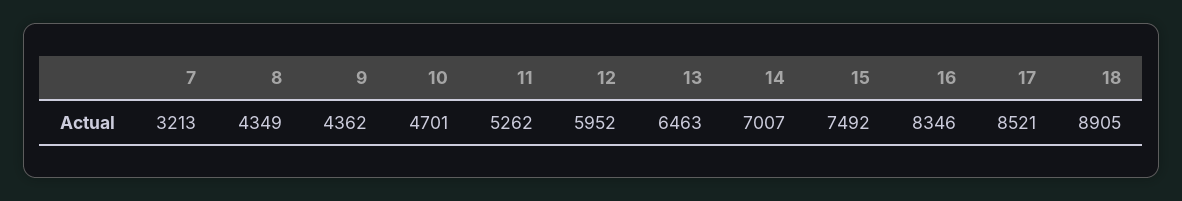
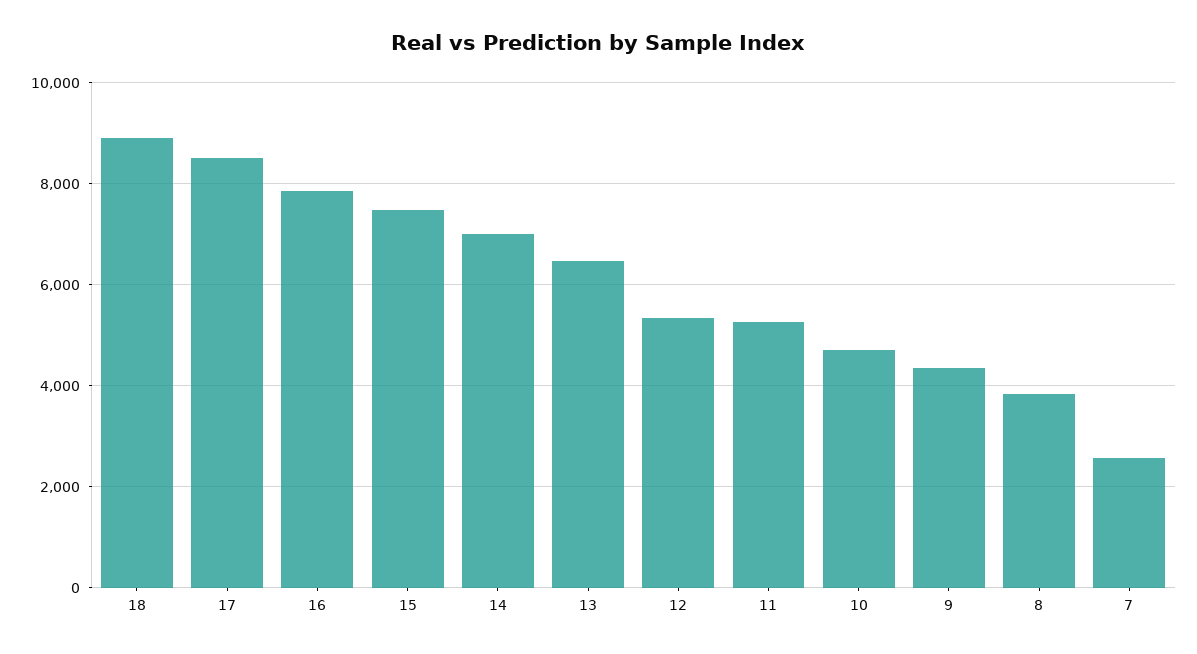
7: 3213 -> 2600
8: 4349 -> 3800
12: 5952 -> 5400
16: 8346 -> 7800

